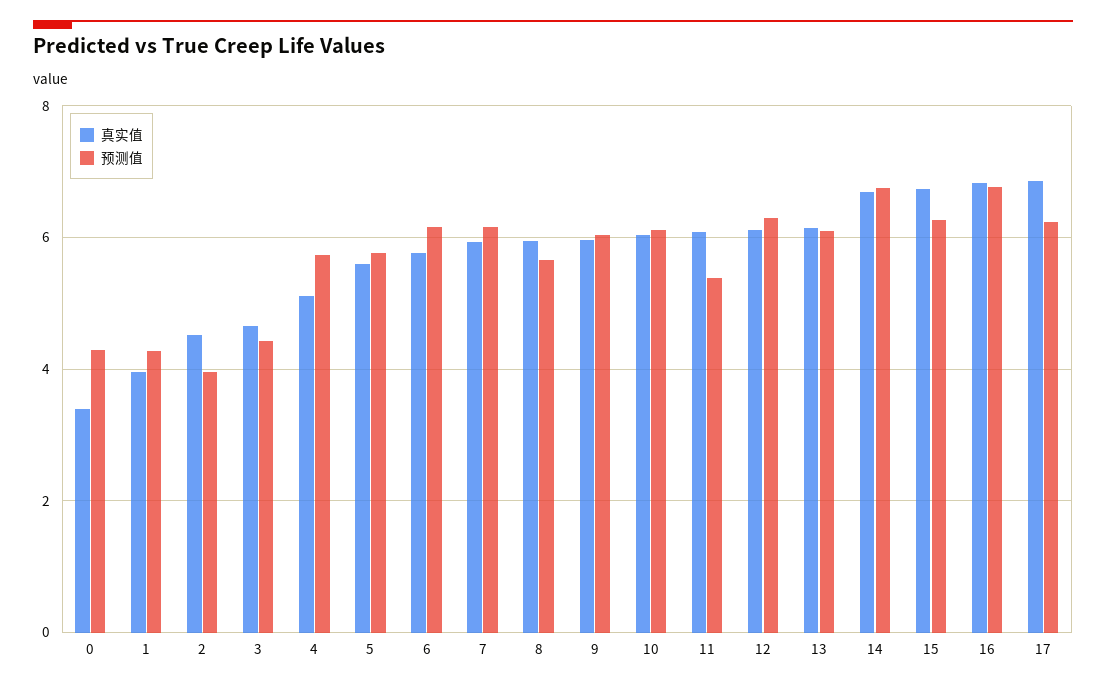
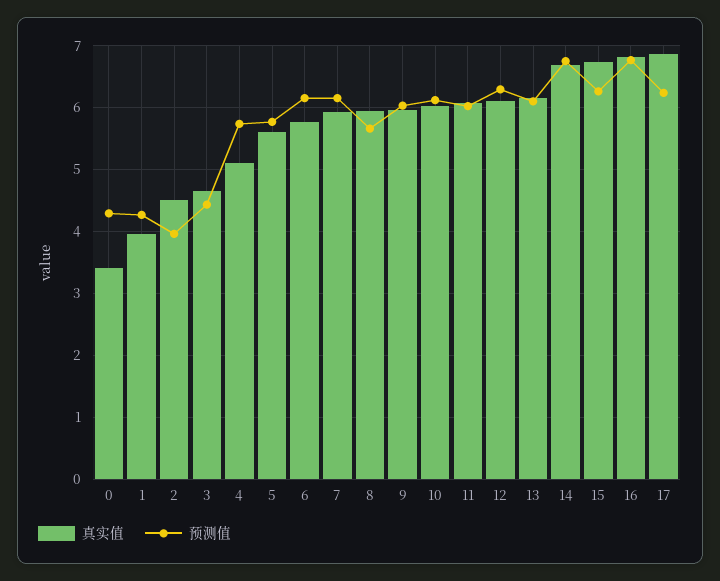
预测值, 11: 5.4 -> 6

